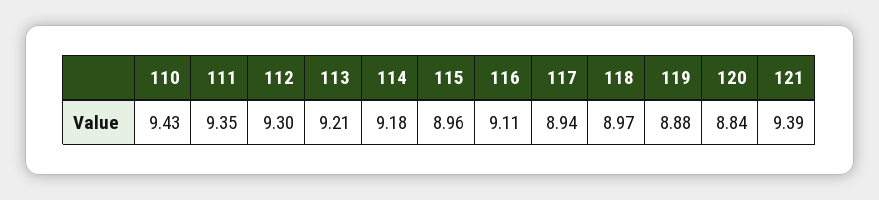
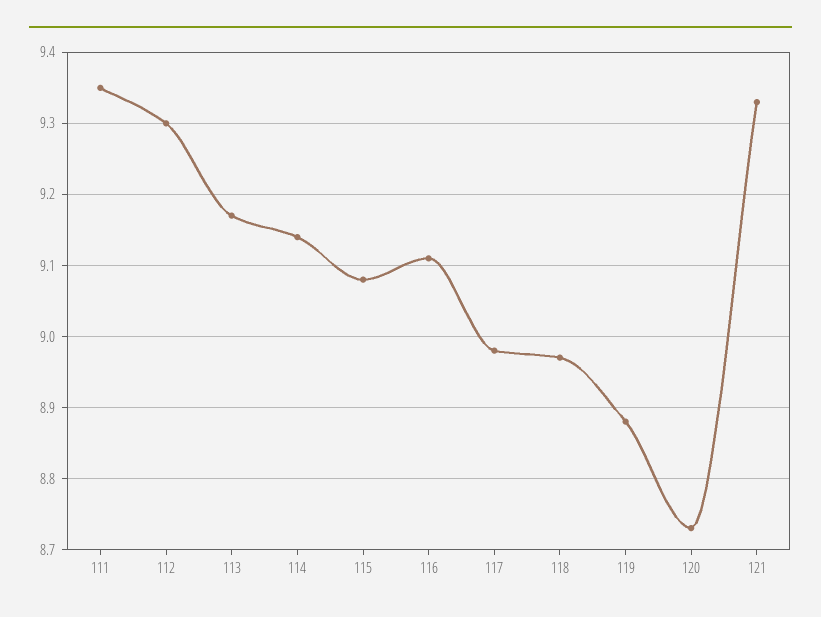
110: 9.43 -> none
113: 9.21 -> 9.17
114: 9.18 -> 9.14
115: 8.96 -> 9.08
117: 8.94 -> 8.98
120: 8.84 -> 8.73
121: 9.39 -> 9.33

